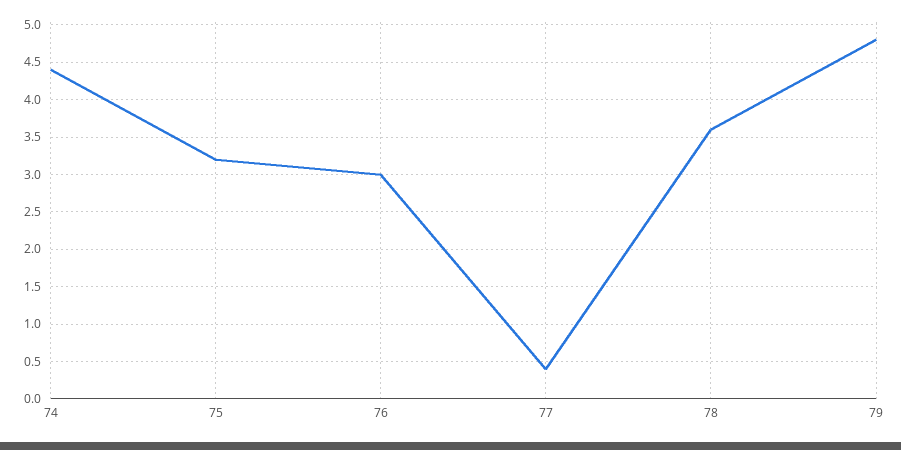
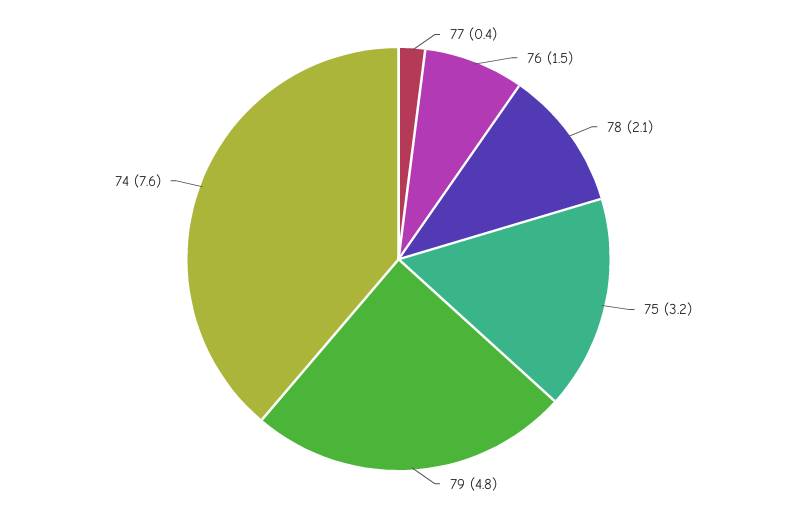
74: 4.4 -> 7.6
76: 3 -> 1.5
78: 3.6 -> 2.1

